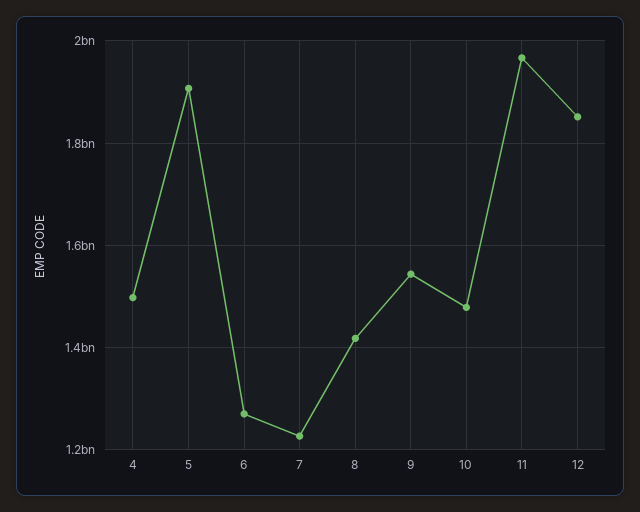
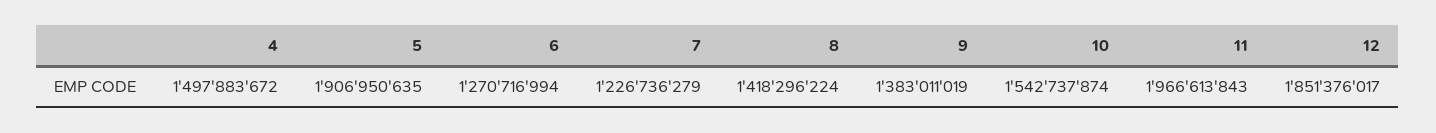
9: 1540000000 -> 1383011019
10: 1480000000 -> 1542737874

